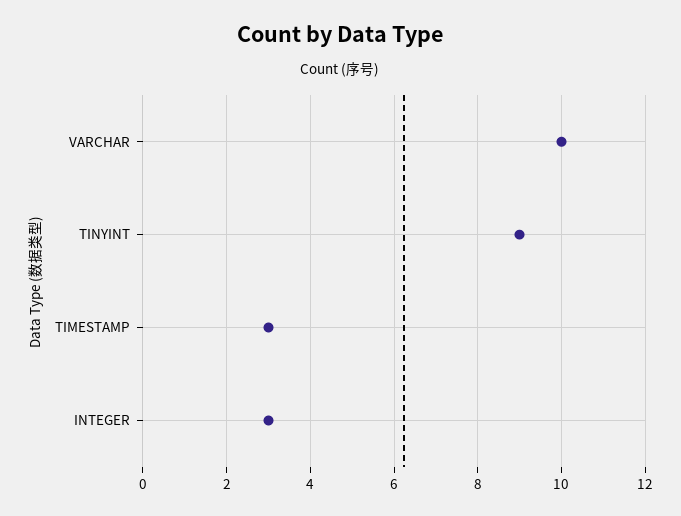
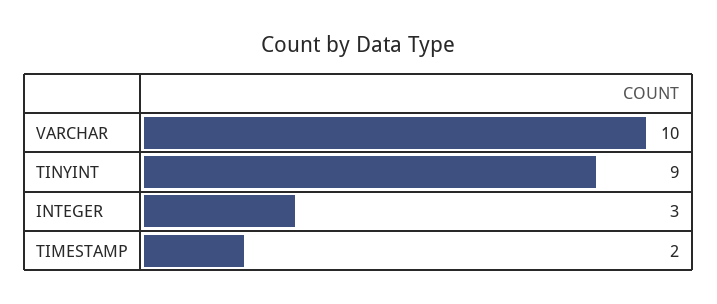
TIMESTAMP: 3 -> 2

